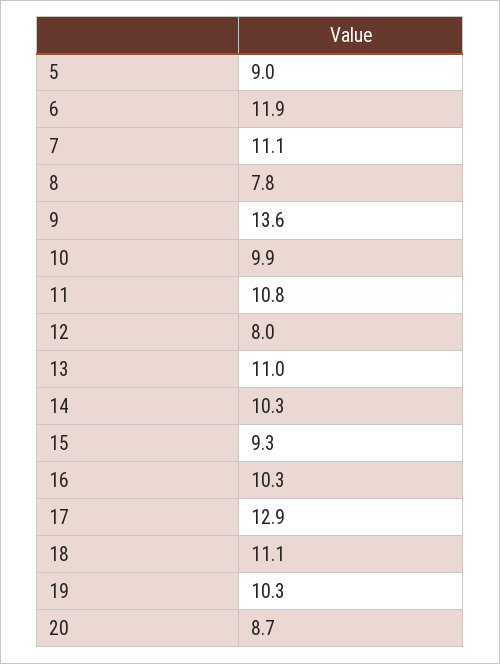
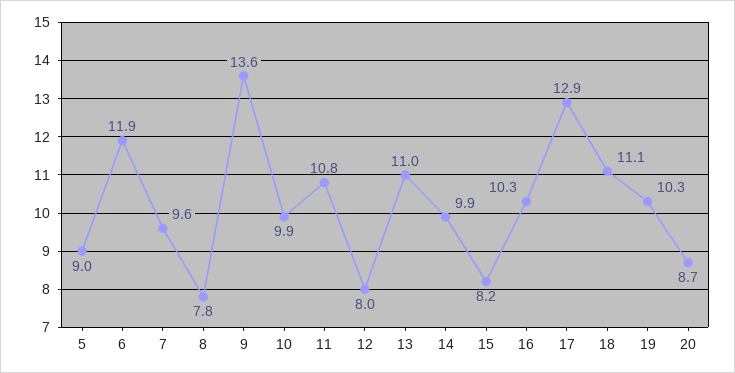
7: 11.1 -> 9.6
14: 10.3 -> 9.9
15: 9.3 -> 8.2

